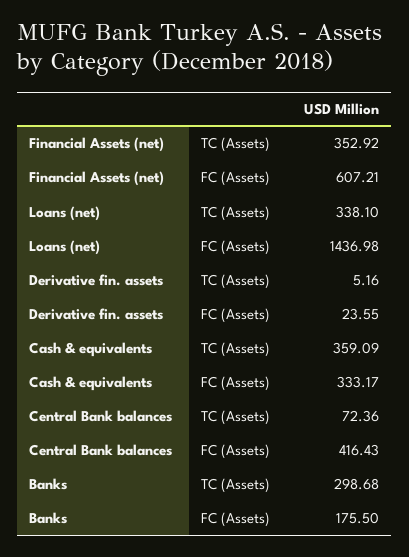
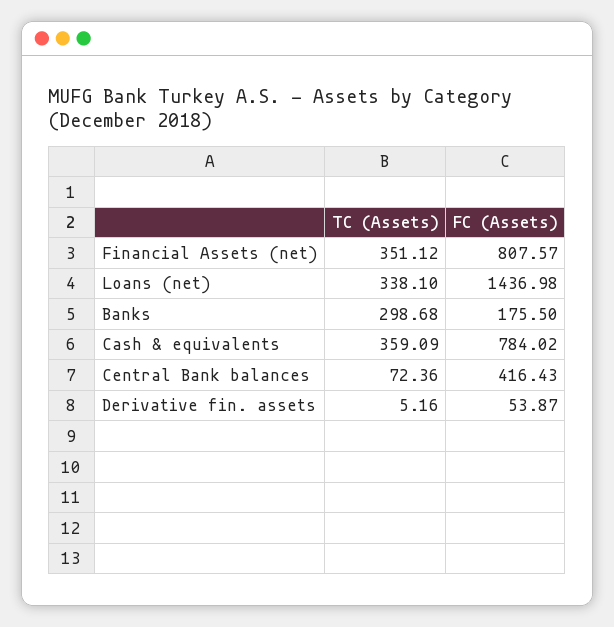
Financial Assets (net), TC (Assets): 352.92 -> 351.12
Financial Assets (net), FC (Assets): 607.21 -> 807.57
Derivative fin. assets, FC (Assets): 23.55 -> 53.87
Cash & equivalents, FC (Assets): 333.17 -> 784.02

